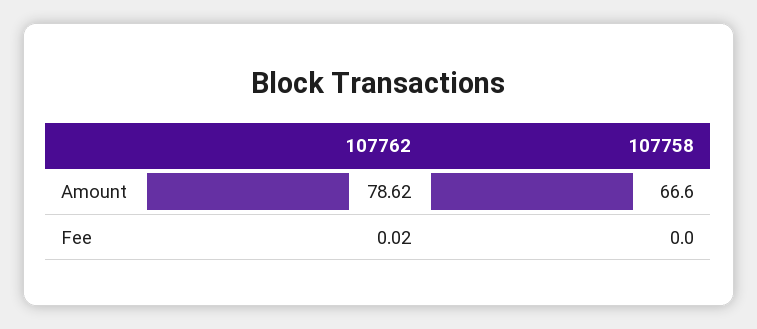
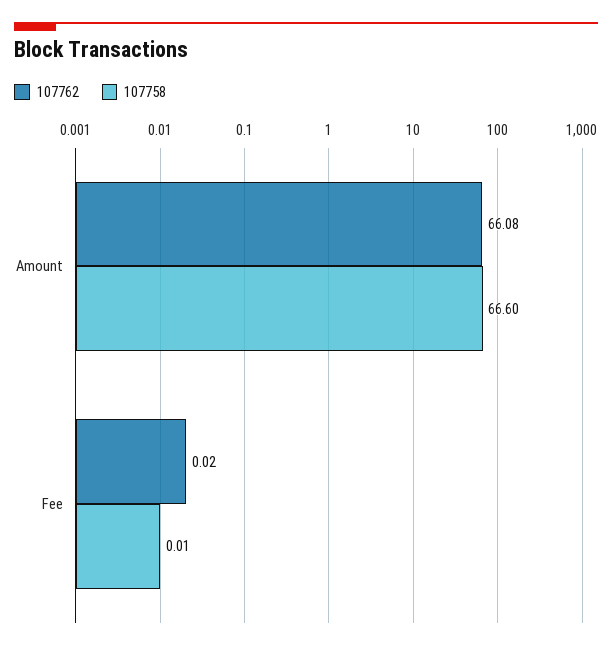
107762, Amount: 78.62 -> 66.08
107758, Fee: 0 -> 0.01

